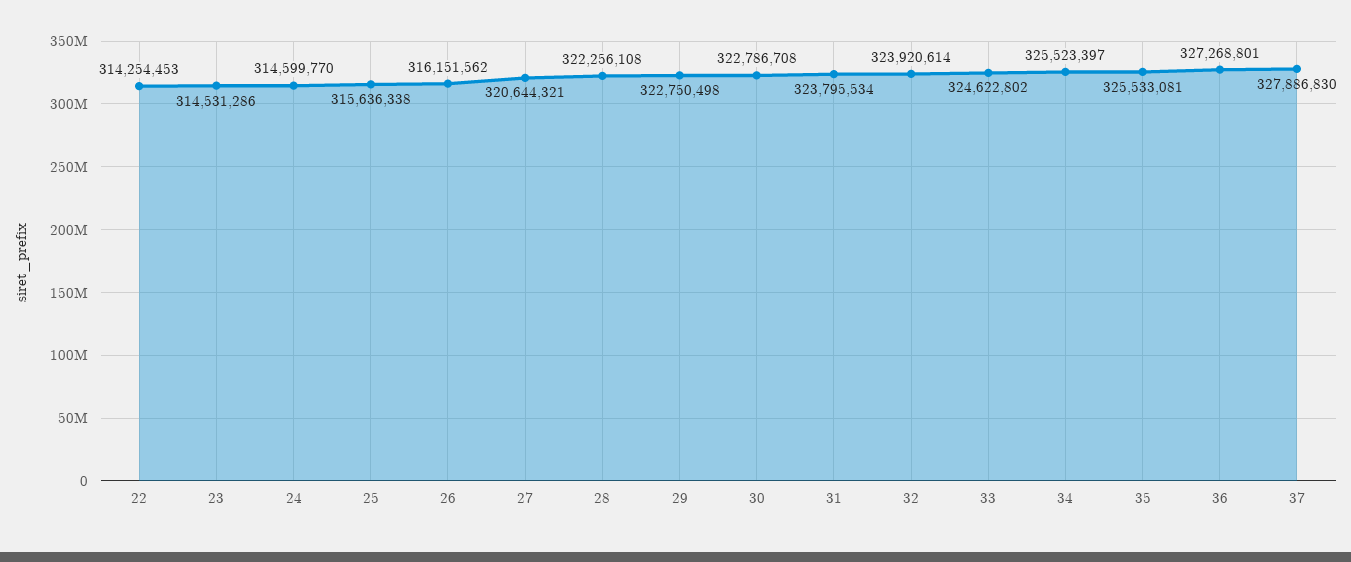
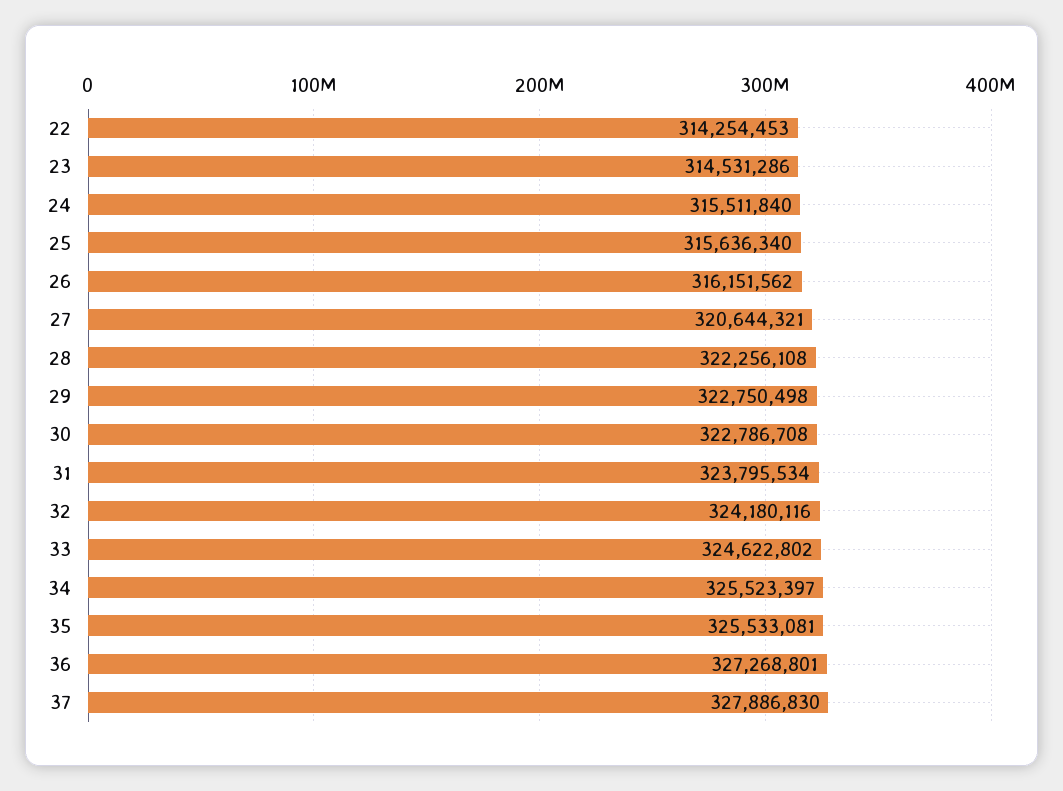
24: 314599770 -> 315511840
25: 315636338 -> 315636340
32: 323920614 -> 324180116

